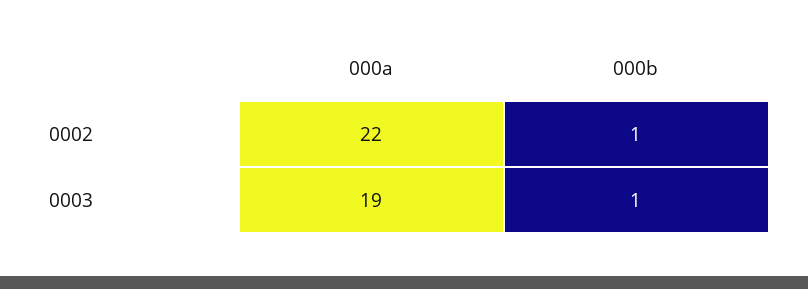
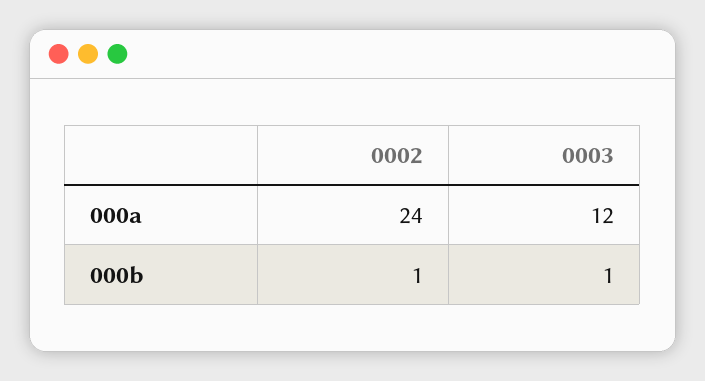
000a, 0002: 22 -> 24
000a, 0003: 19 -> 12

